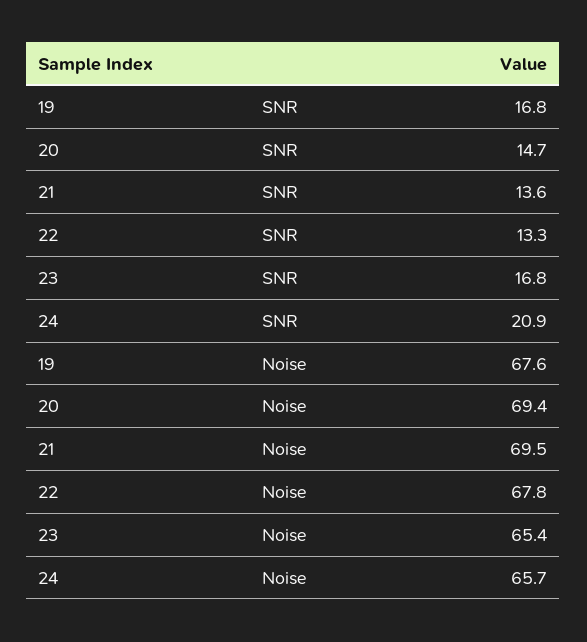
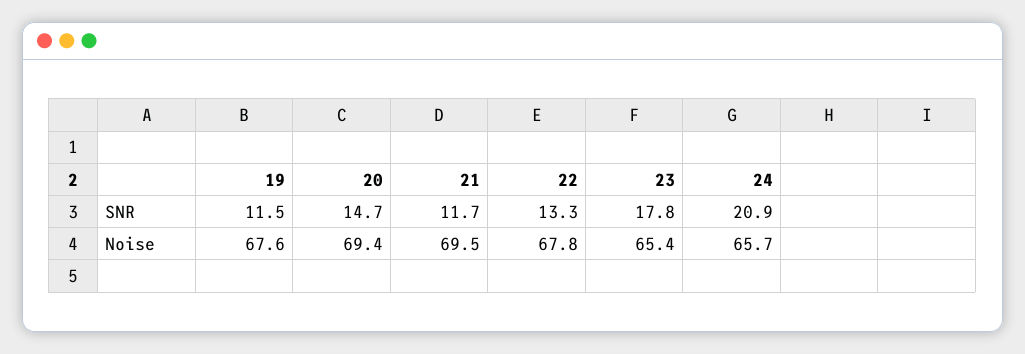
19, SNR: 16.8 -> 11.5
21, SNR: 13.6 -> 11.7
23, SNR: 16.8 -> 17.8

